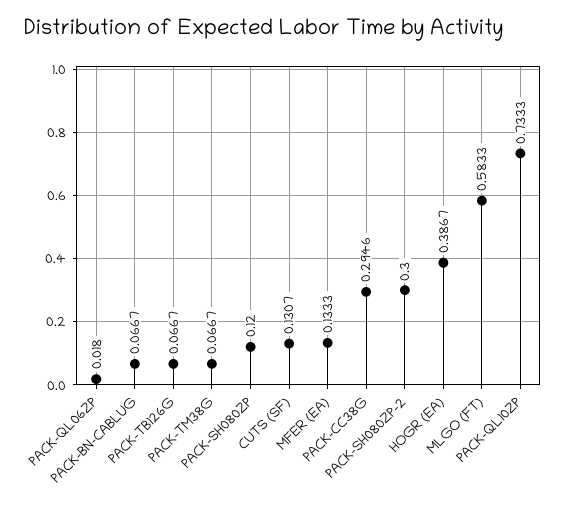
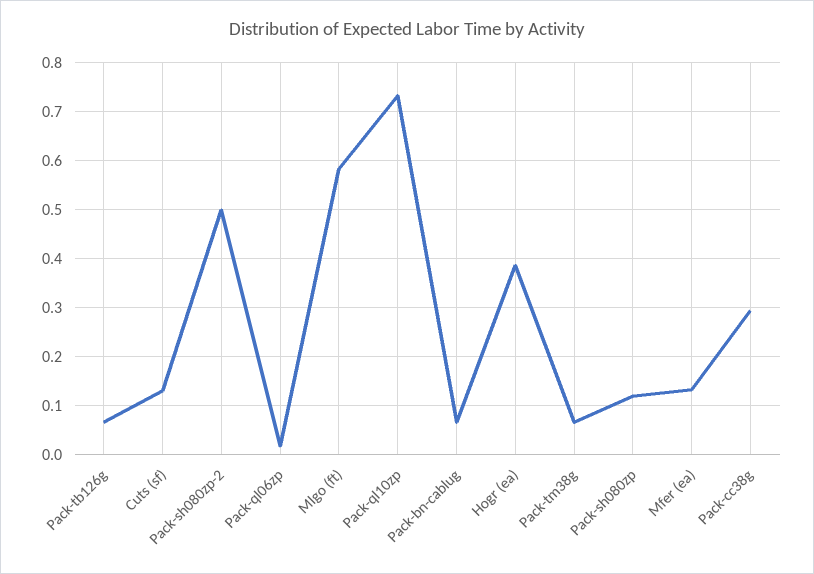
PACK-SH080ZP-2: 0.3 -> 0.5

